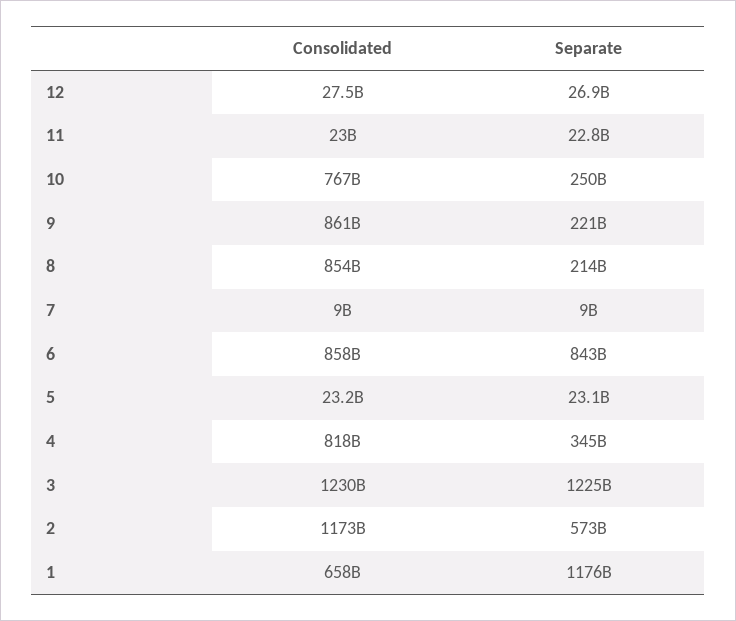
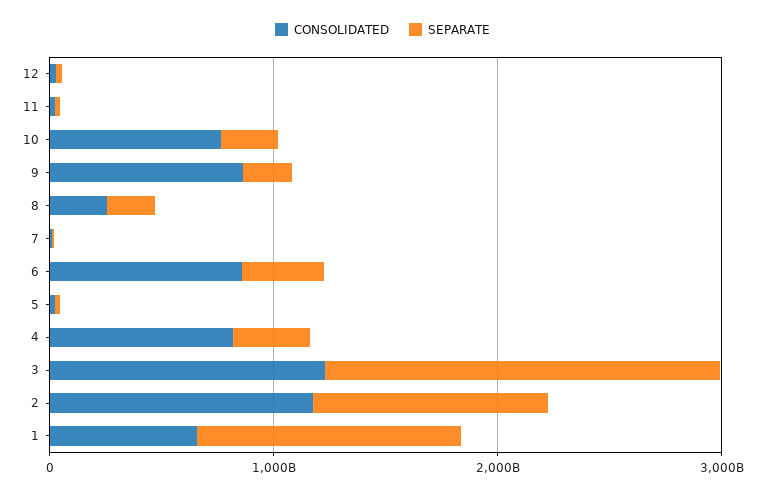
Consolidated, 8: 854000000000 -> 200000000000
Separate, 6: 843000000000 -> 400000000000
Separate, 3: 1225000000000 -> 1800000000000
Separate, 2: 573000000000 -> 1000000000000

